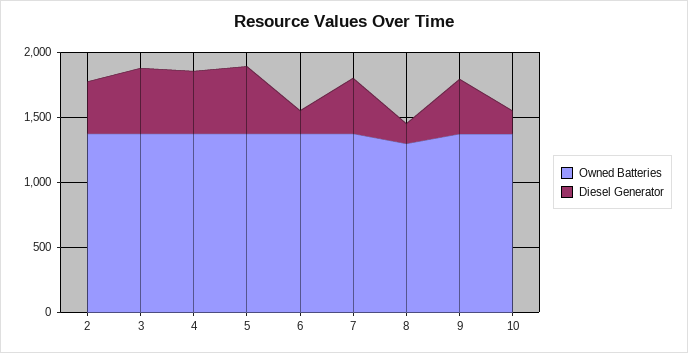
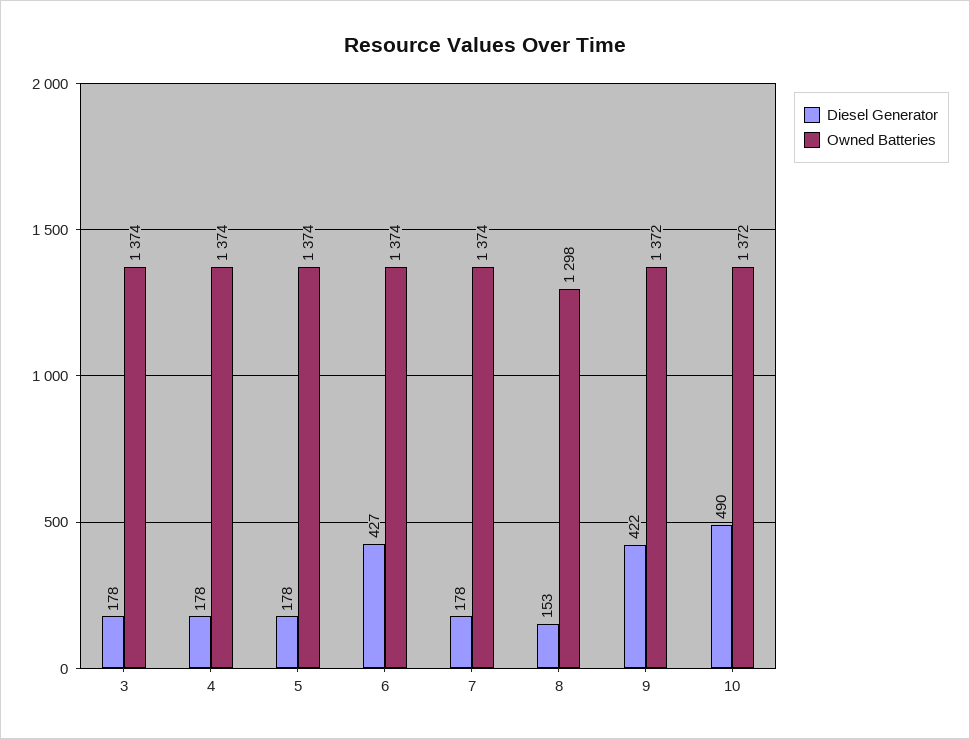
Owned Batteries, 2: 1400 -> none
Diesel Generator, 2: 400 -> none
Diesel Generator, 3: 500 -> 178
Diesel Generator, 4: 500 -> 178
Diesel Generator, 5: 500 -> 178
Diesel Generator, 6: 200 -> 427
Diesel Generator, 7: 400 -> 178
Diesel Generator, 10: 200 -> 490

